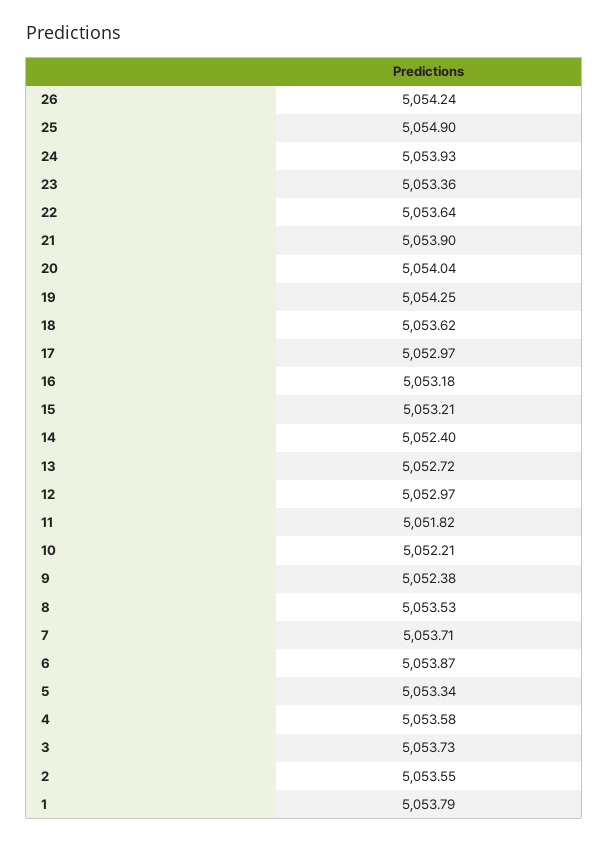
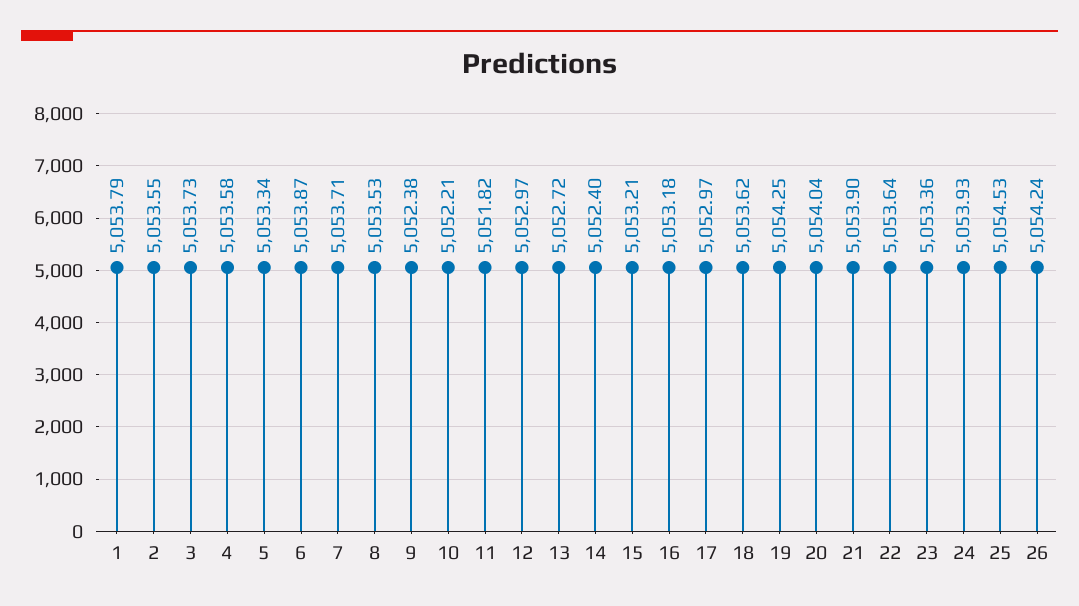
25: 5054.9 -> 5054.53

